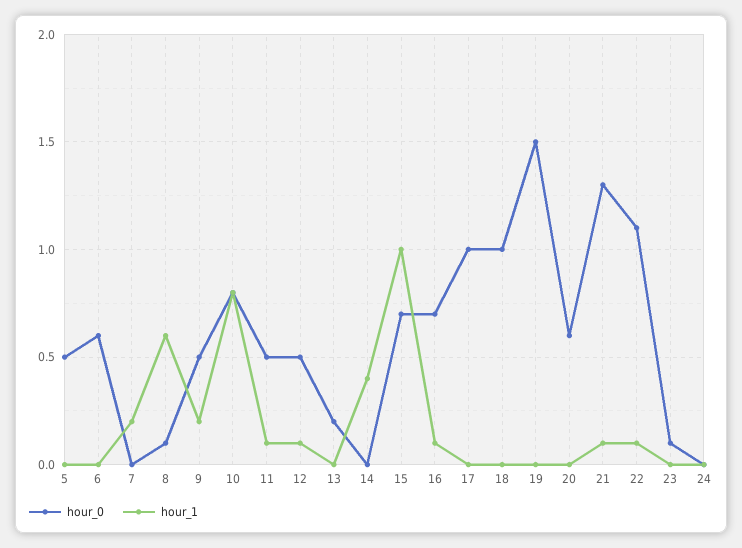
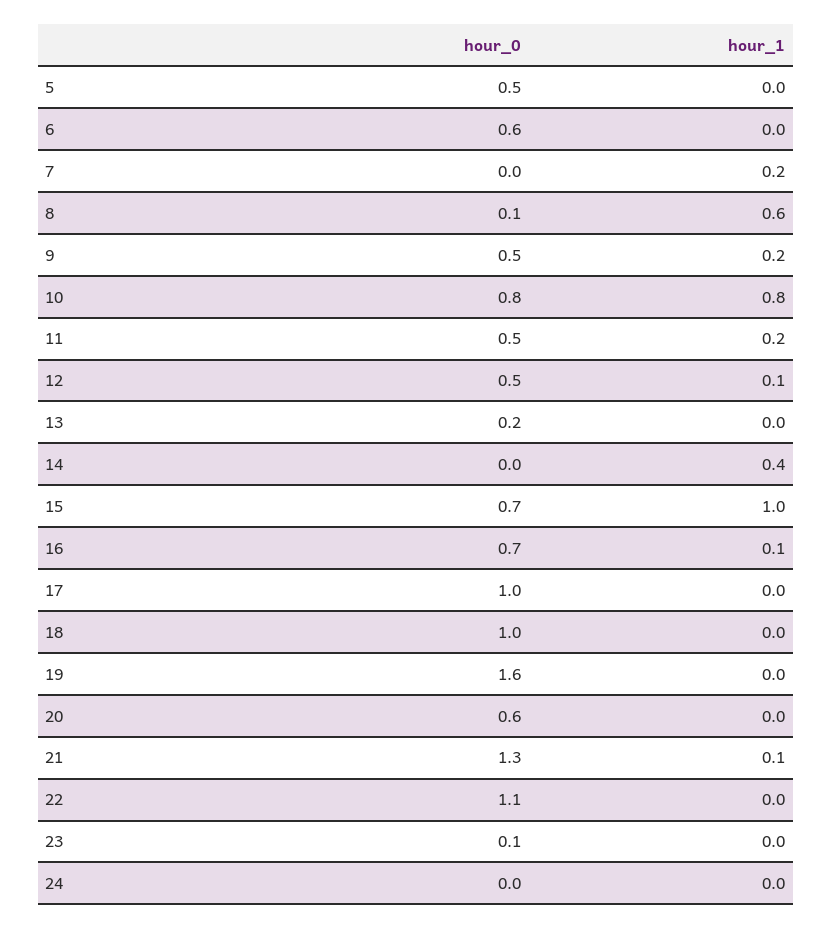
hour_1, 11: 0.1 -> 0.2
hour_0, 19: 1.5 -> 1.6
hour_1, 22: 0.1 -> 0

